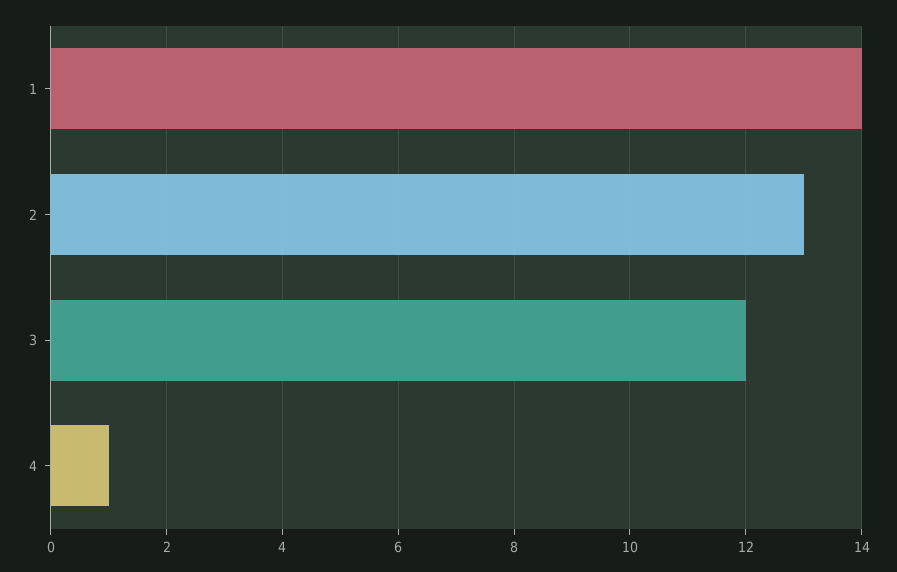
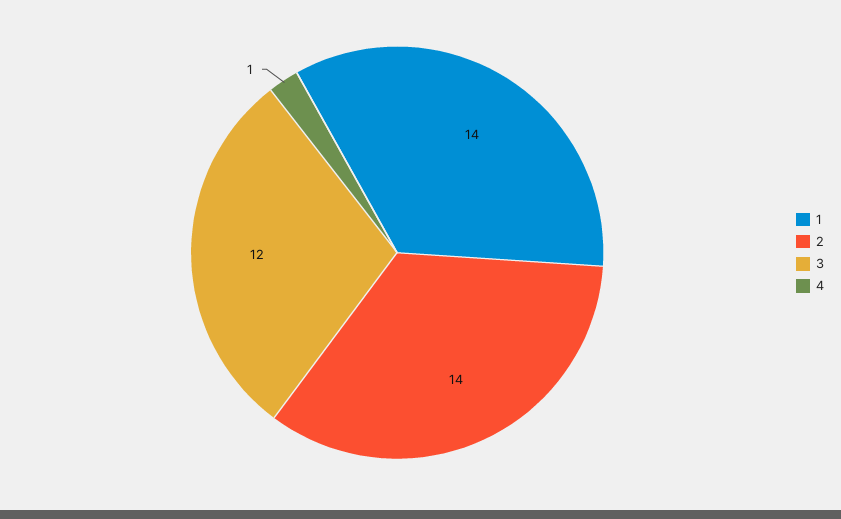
2: 13 -> 14

